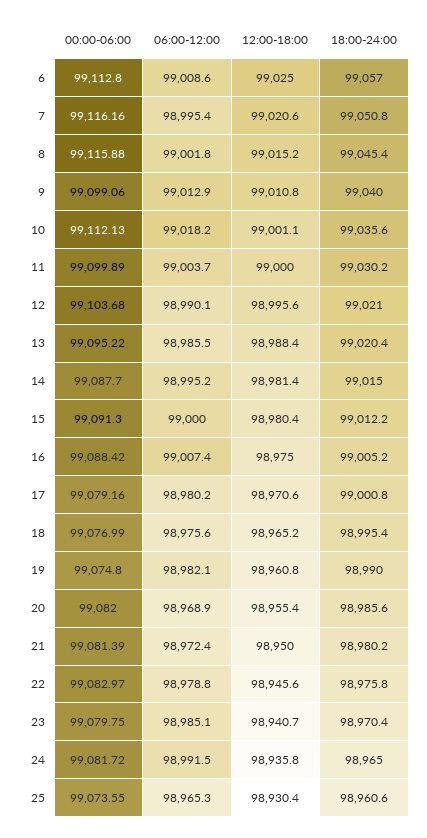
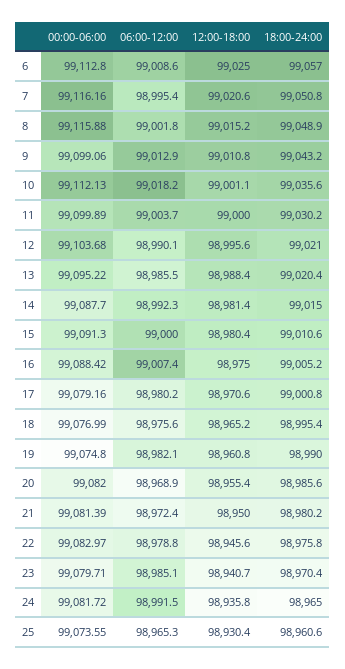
18:00-24:00, 8: 99045.4 -> 99048.9
18:00-24:00, 9: 99040 -> 99043.2
06:00-12:00, 14: 98995.2 -> 98992.3
18:00-24:00, 15: 99012.2 -> 99010.6
00:00-06:00, 23: 99079.75 -> 99079.71

